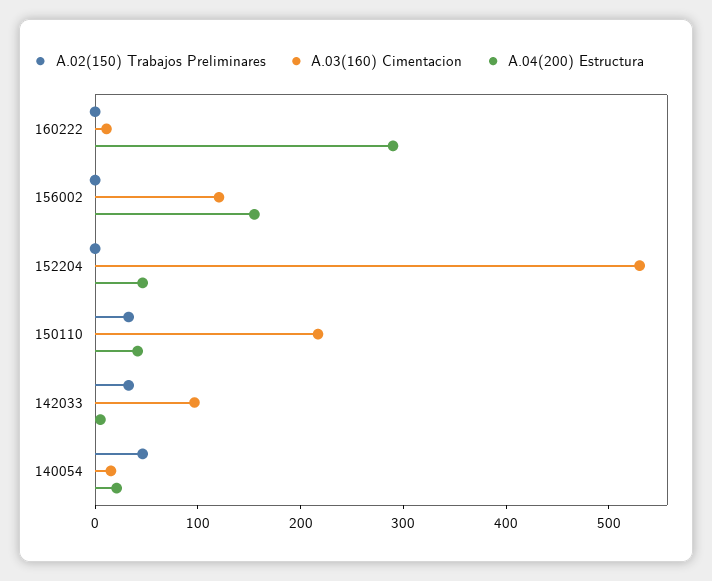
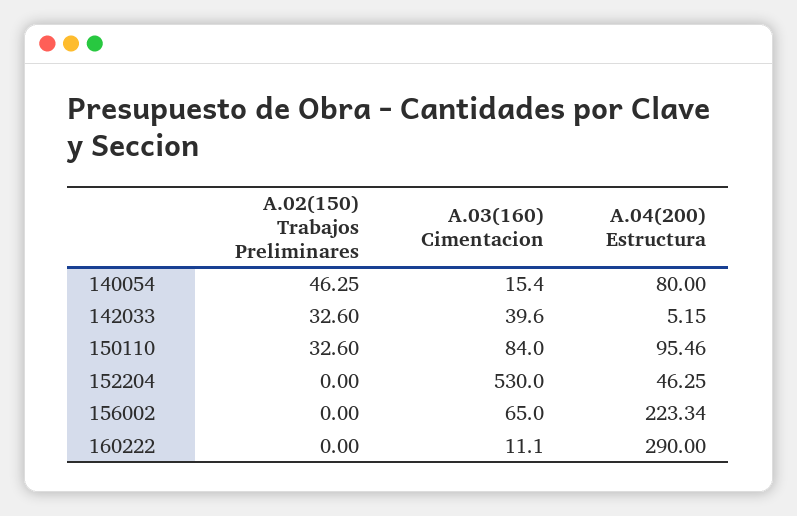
A.03(160) Cimentacion, 156002: 120 -> 65
A.04(200) Estructura, 156002: 160 -> 223.34
A.03(160) Cimentacion, 150110: 220 -> 84
A.04(200) Estructura, 150110: 40 -> 95.46
A.03(160) Cimentacion, 142033: 100 -> 39.6
A.04(200) Estructura, 140054: 20 -> 80

